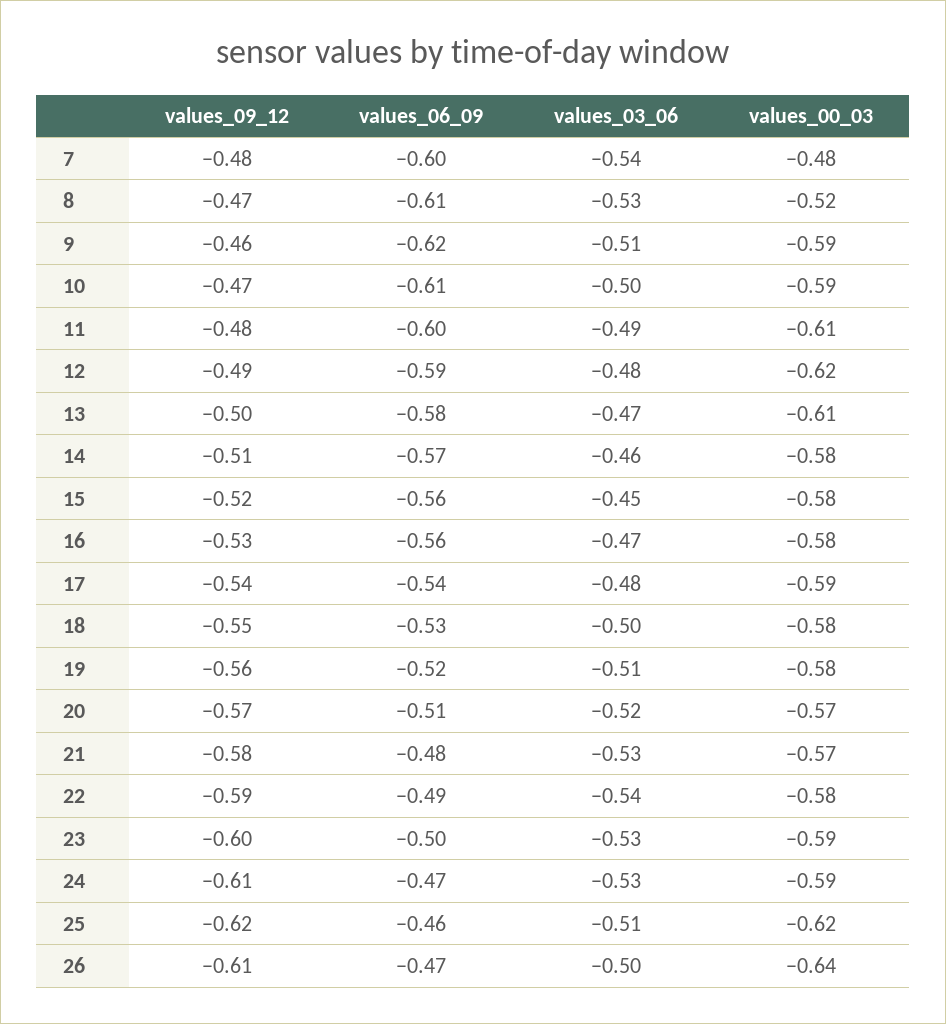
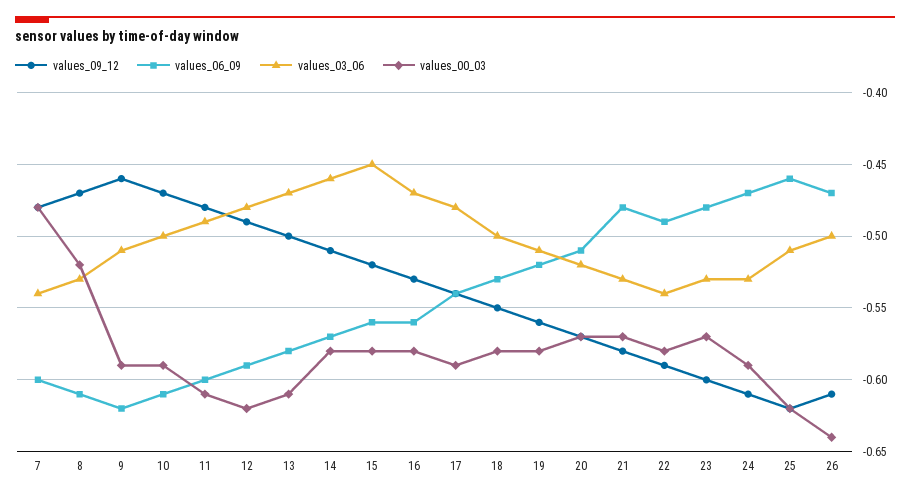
values_06_09, 23: -0.5 -> -0.48
values_00_03, 23: -0.59 -> -0.57

